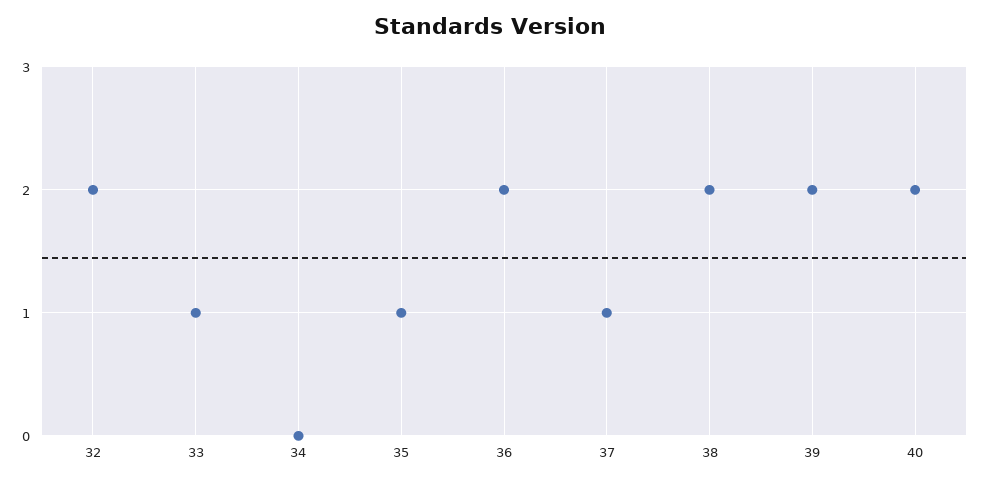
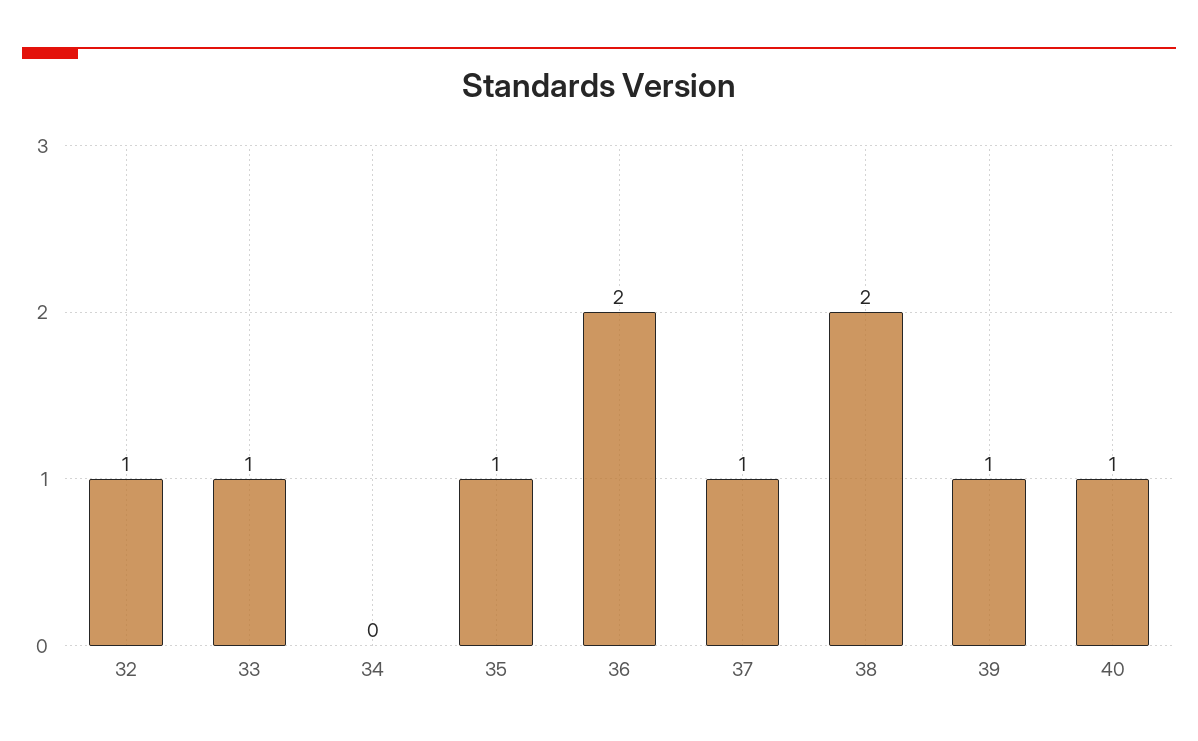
32: 2 -> 1
39: 2 -> 1
40: 2 -> 1

